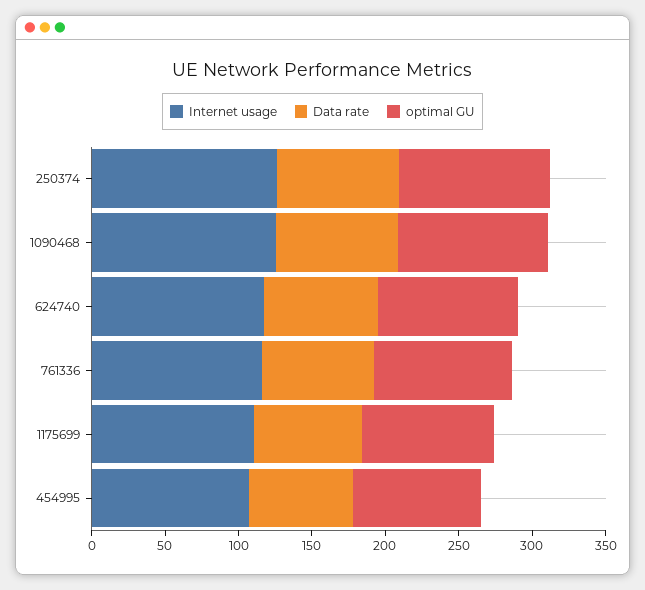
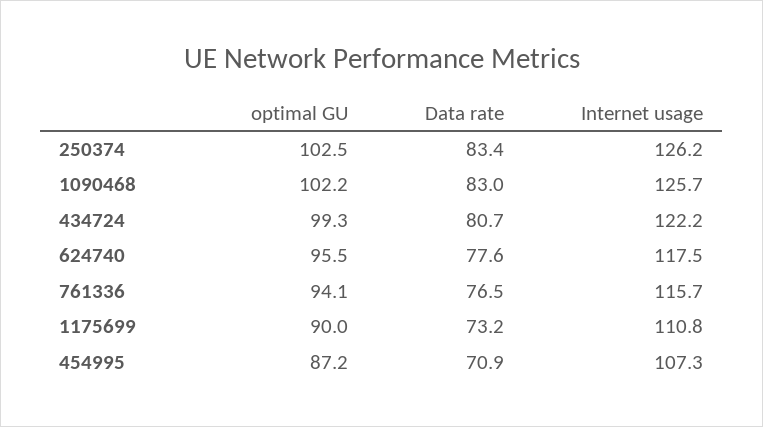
optimal GU, 434724: none -> 99.3
Data rate, 434724: none -> 80.7
Internet usage, 434724: none -> 122.2

